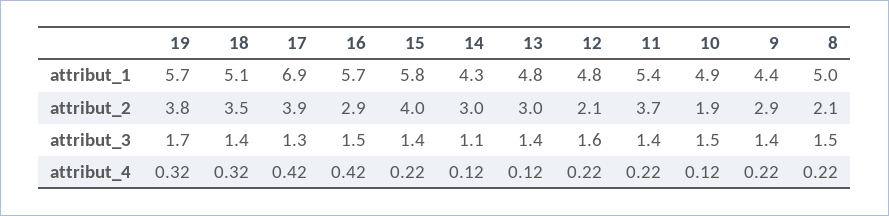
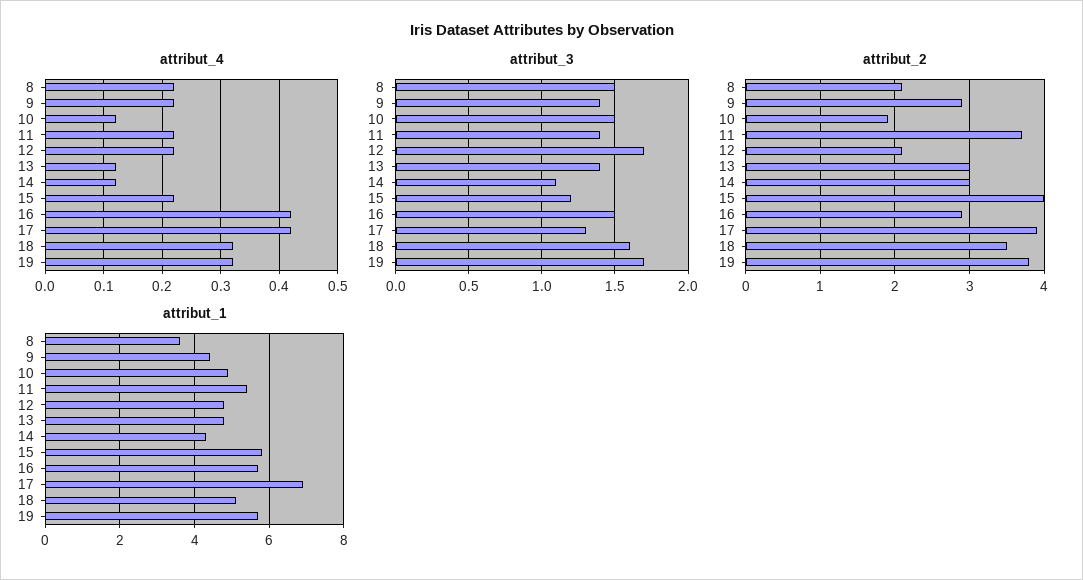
attribut_1, 8: 5 -> 3.5
attribut_3, 18: 1.4 -> 1.6
attribut_3, 15: 1.4 -> 1.2
attribut_3, 12: 1.6 -> 1.7

